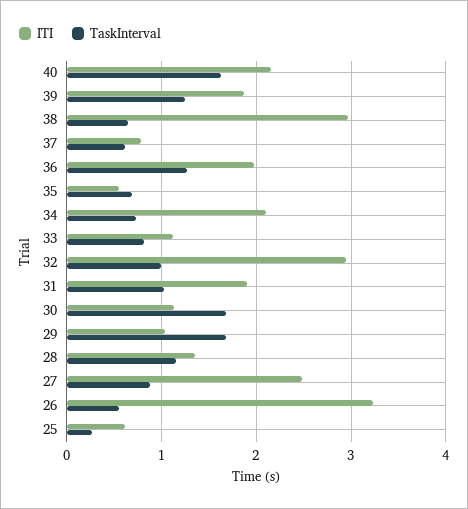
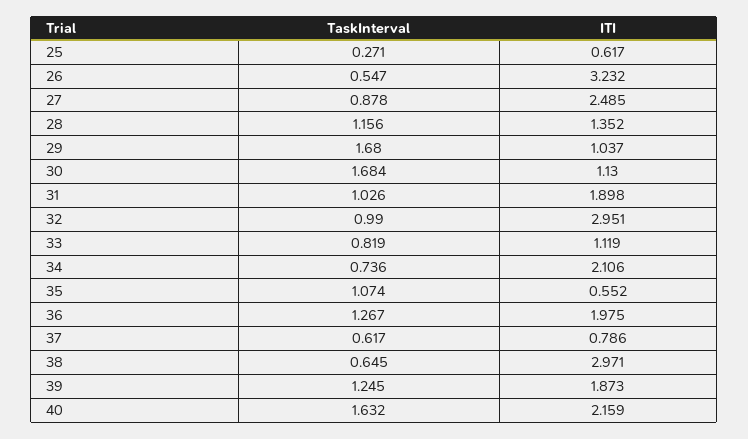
TaskInterval, 35: 0.7 -> 1.074

